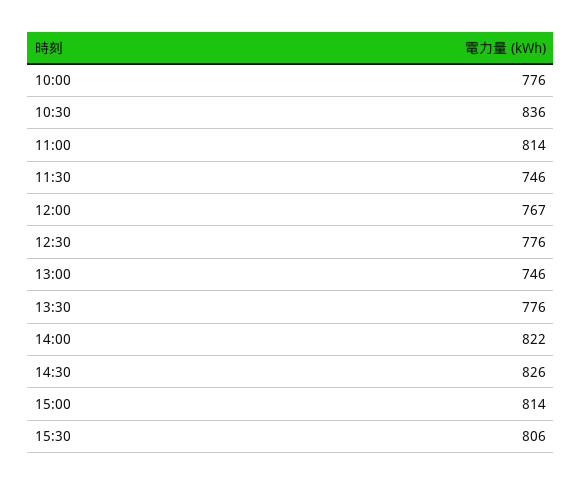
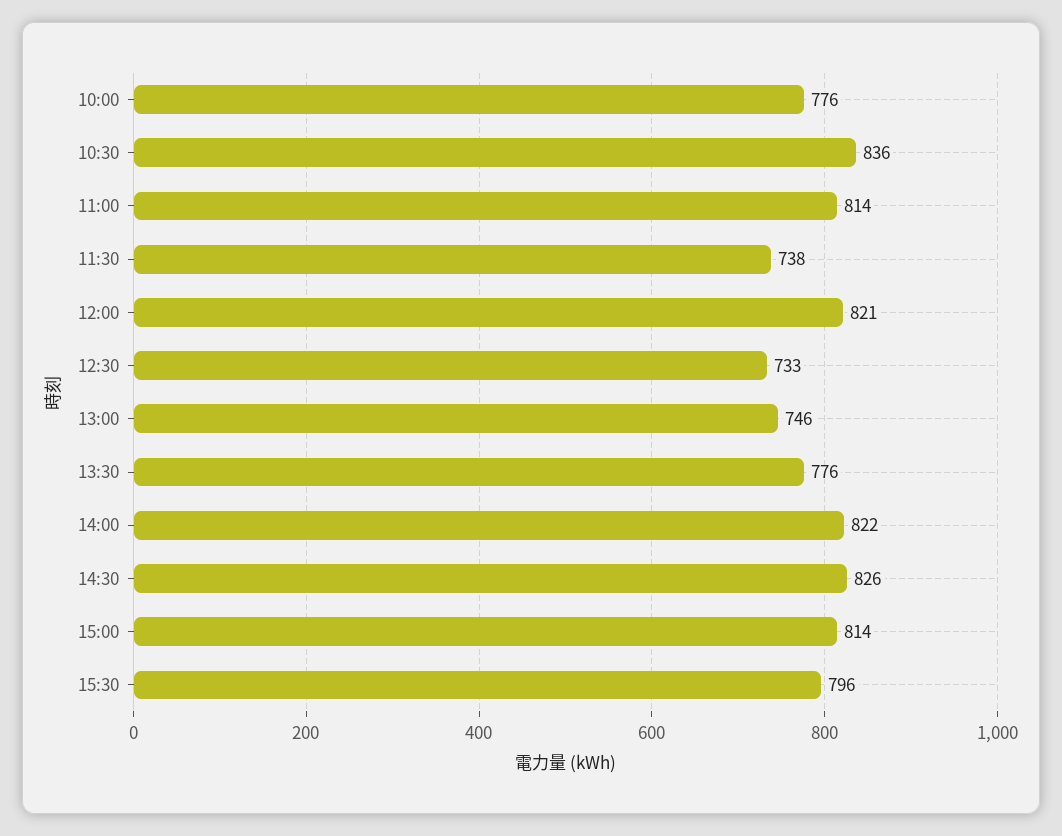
11:30: 746 -> 738
12:00: 767 -> 821
12:30: 776 -> 733
15:30: 806 -> 796

